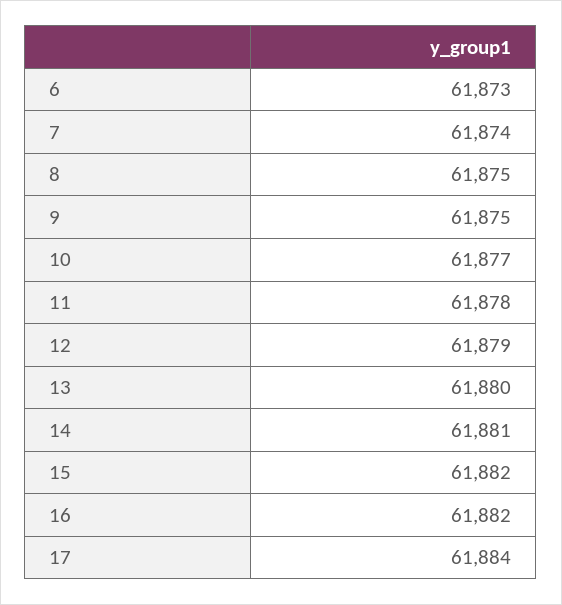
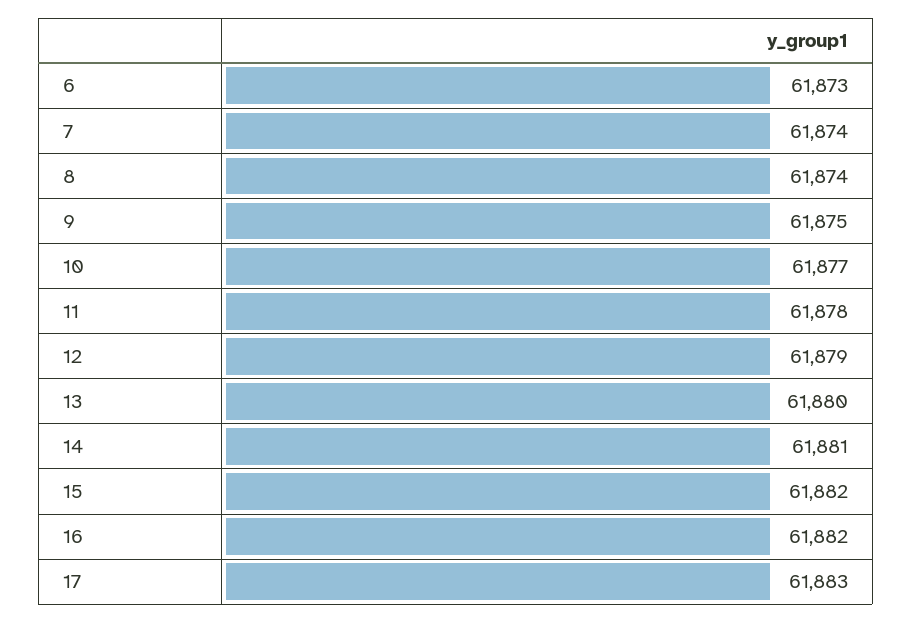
8: 61875 -> 61874
17: 61884 -> 61883

